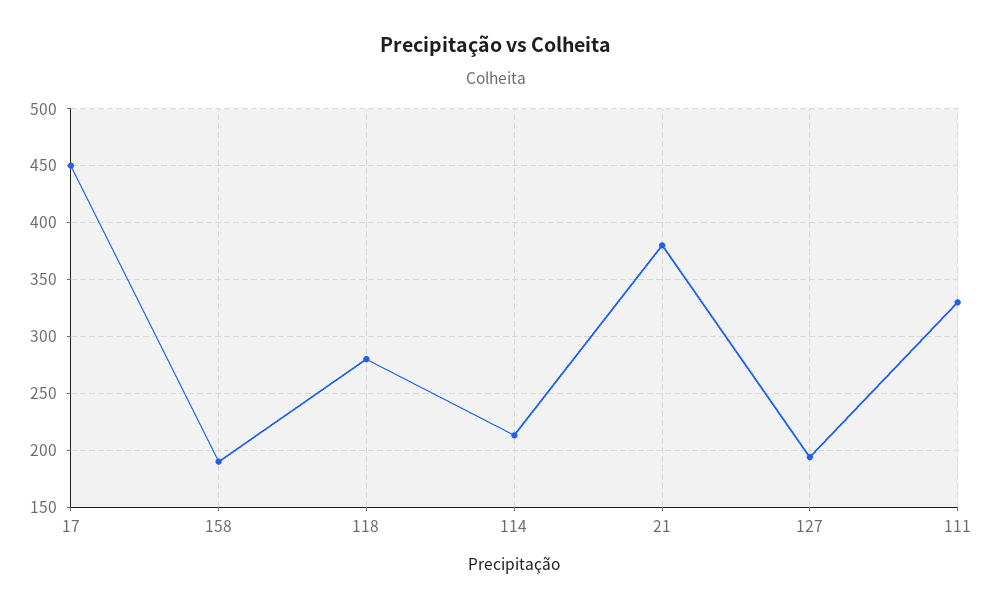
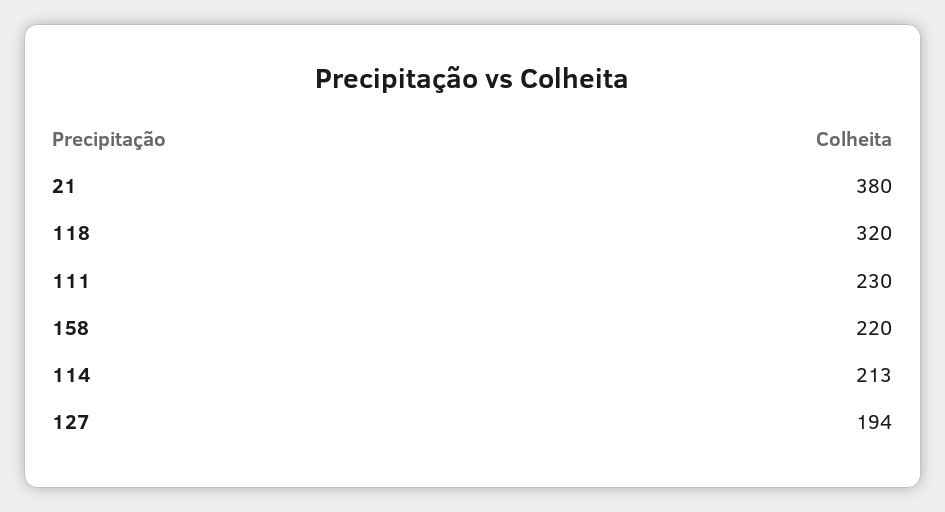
17: 450 -> none
158: 190 -> 220
118: 280 -> 320
111: 330 -> 230

